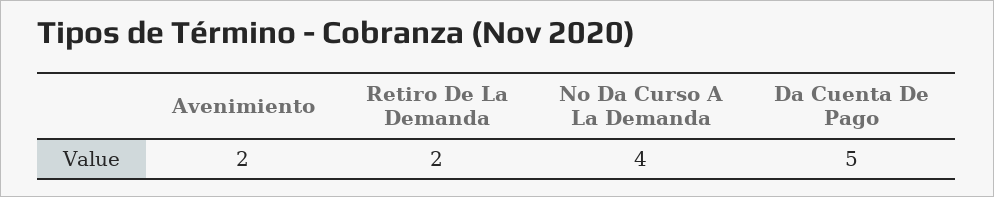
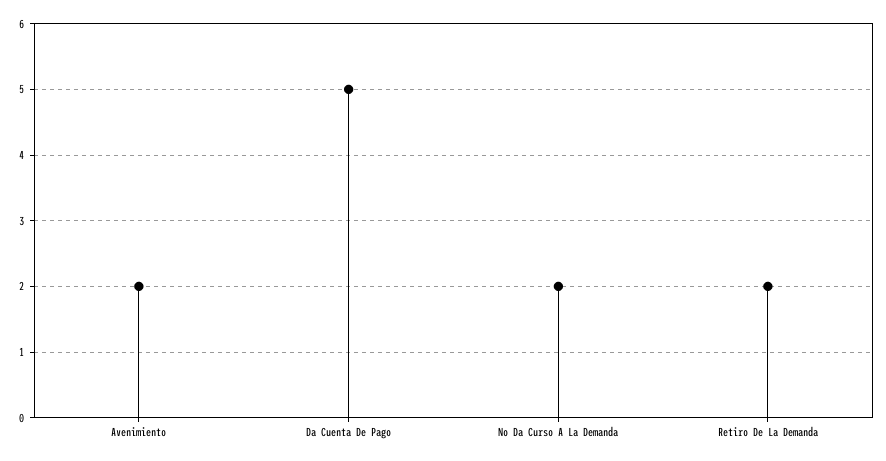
No Da Curso A La Demanda: 4 -> 2

